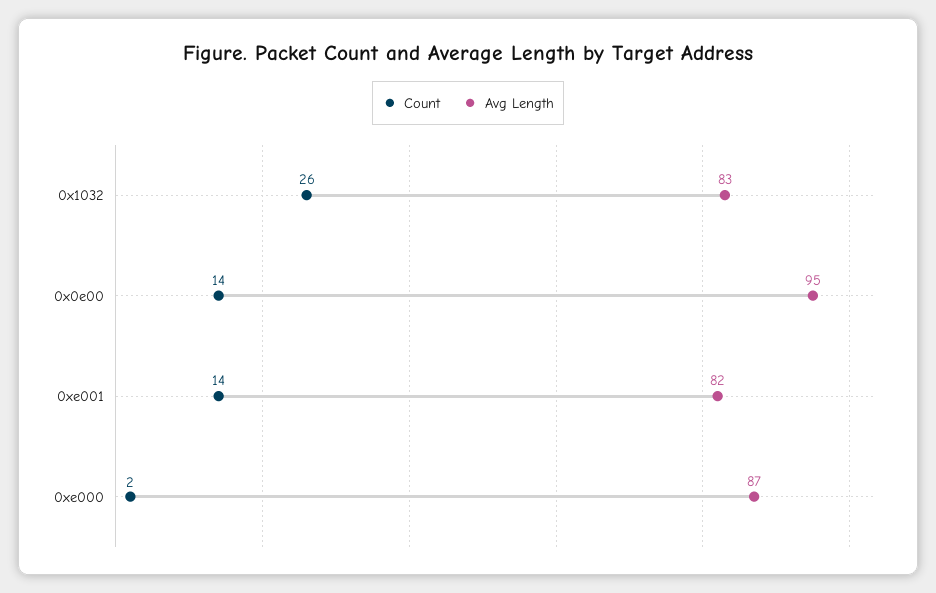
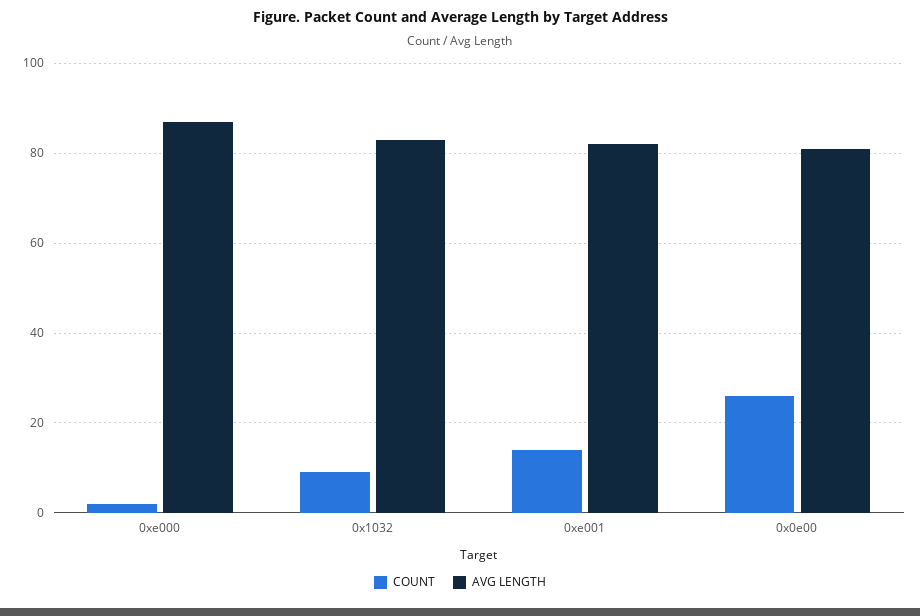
Count, 0x1032: 26 -> 10
Count, 0x0e00: 14 -> 25
Avg Length, 0x0e00: 95 -> 80

